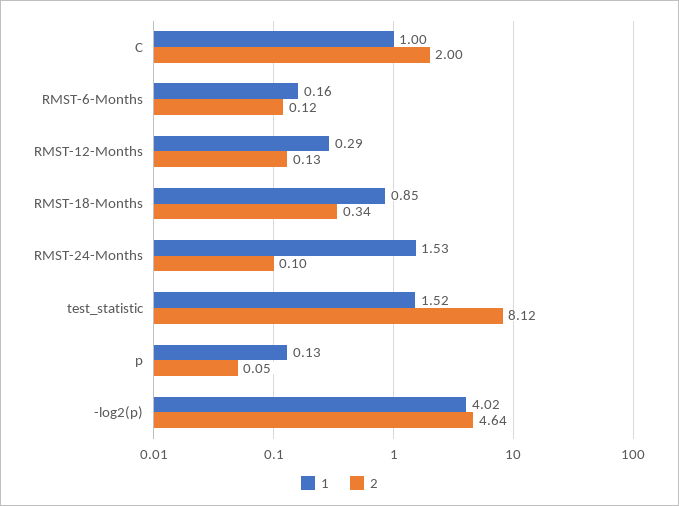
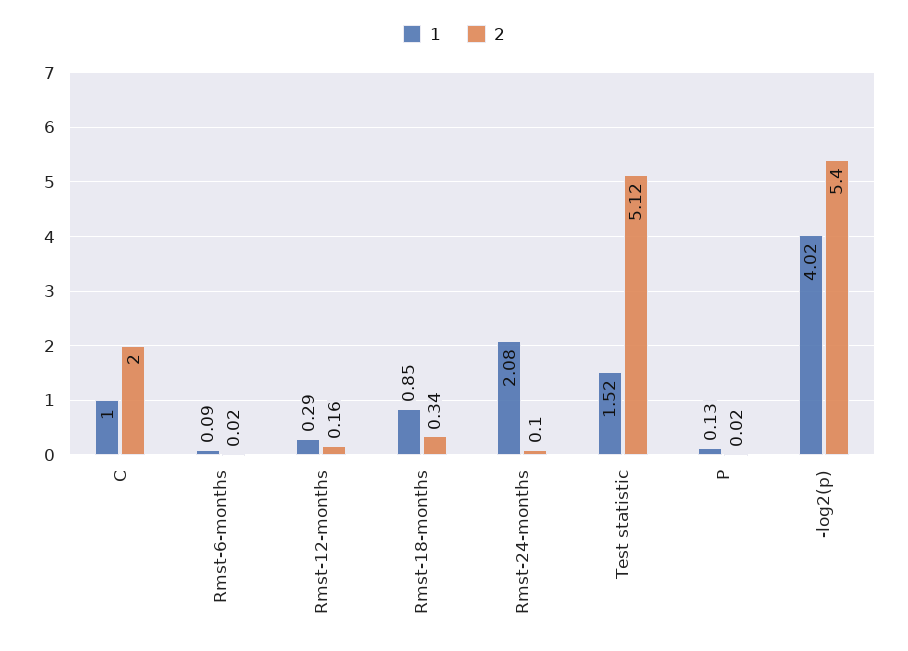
1, RMST-6-Months: 0.16 -> 0.09
2, RMST-6-Months: 0.12 -> 0.02
2, RMST-12-Months: 0.13 -> 0.16
1, RMST-24-Months: 1.53 -> 2.08
2, test_statistic: 8.12 -> 5.12
2, p: 0.05 -> 0.02
2, -log2(p): 4.64 -> 5.4

